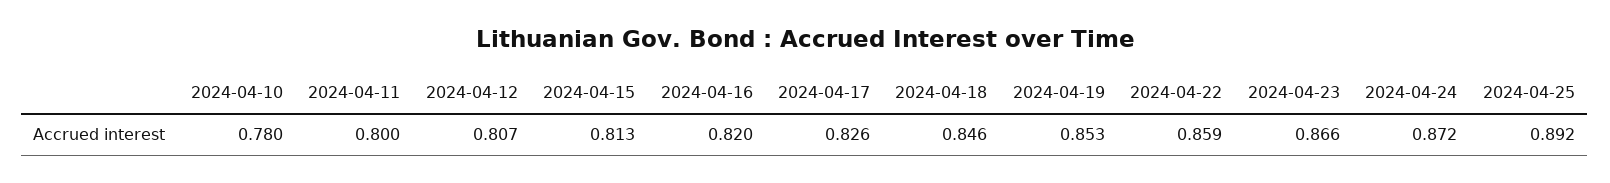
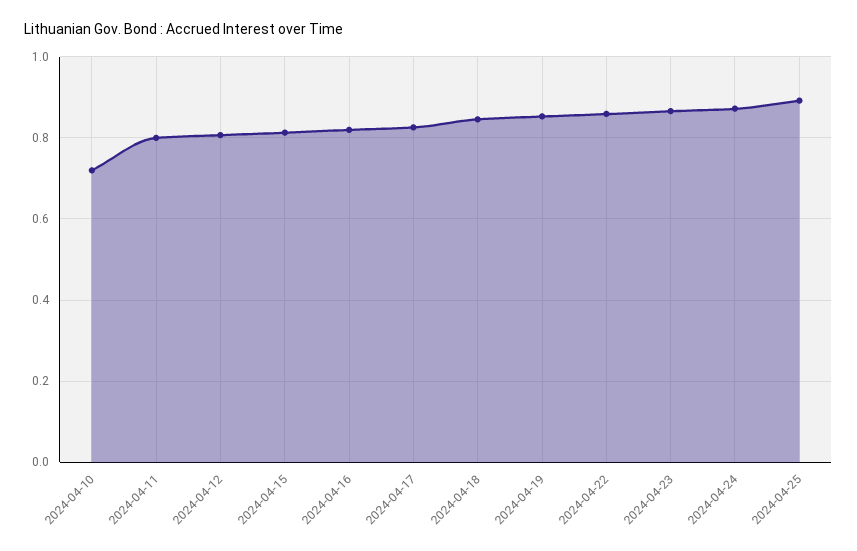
2024-04-10: 0.78 -> 0.72

